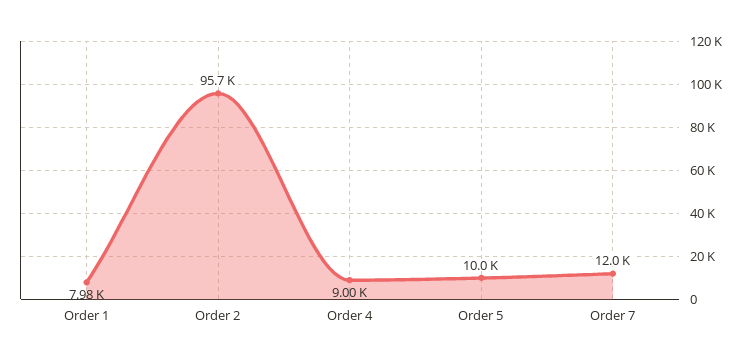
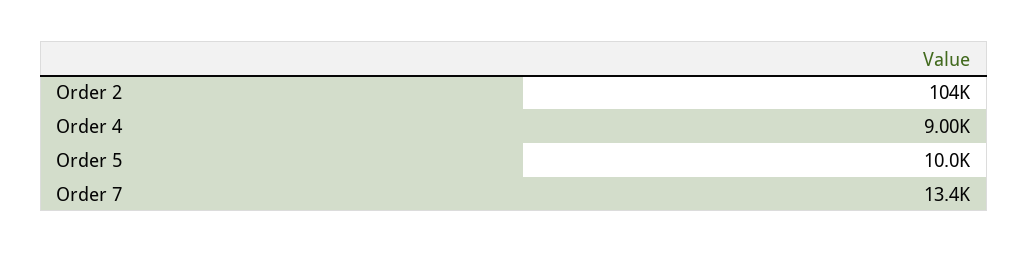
Order 1: 7980 -> none
Order 2: 95700 -> 104000
Order 7: 12000 -> 13400

